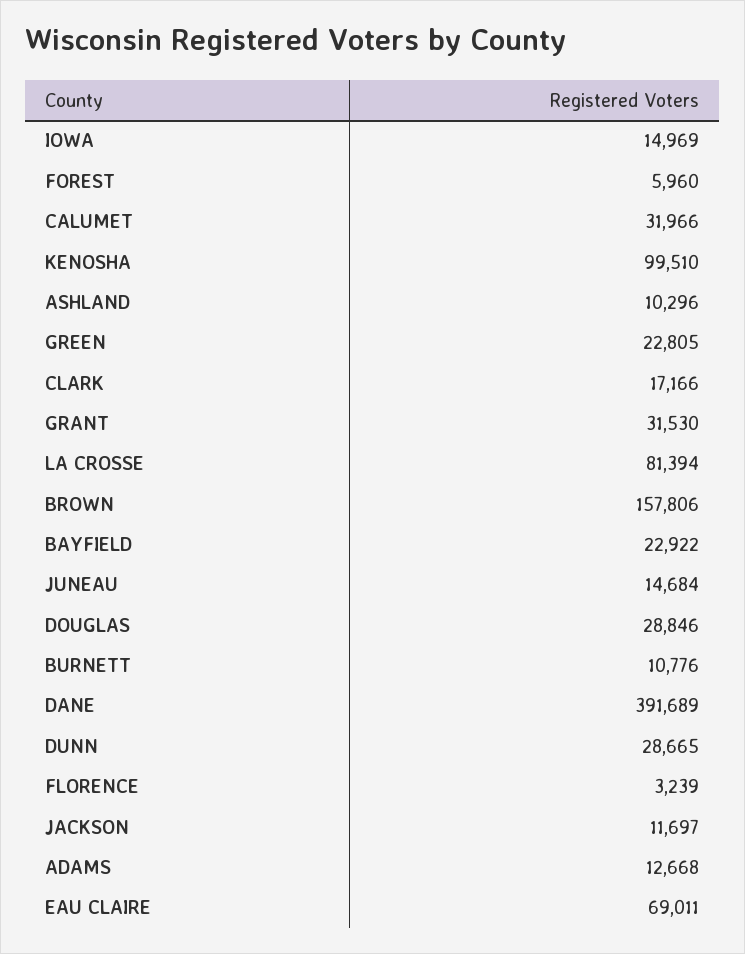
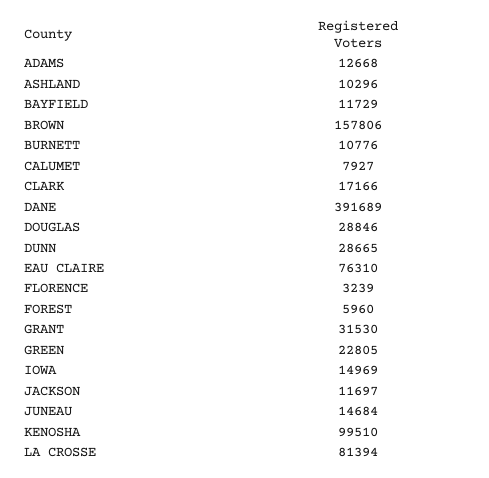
CALUMET: 31966 -> 7927
BAYFIELD: 22922 -> 11729
EAU CLAIRE: 69011 -> 76310

